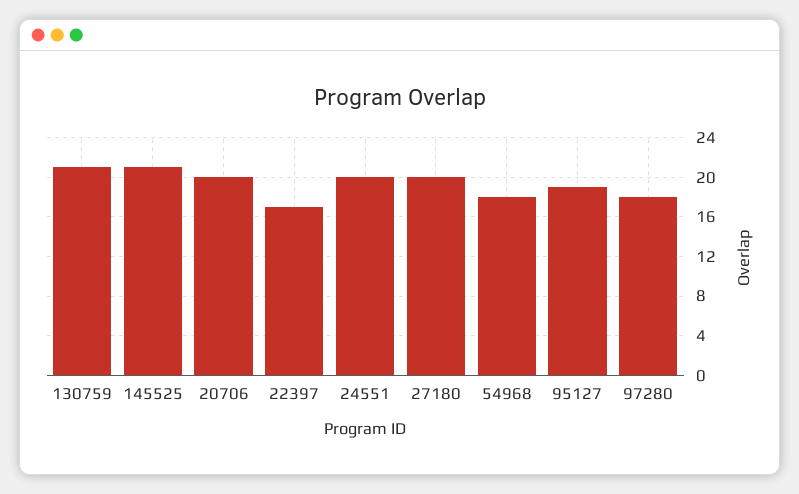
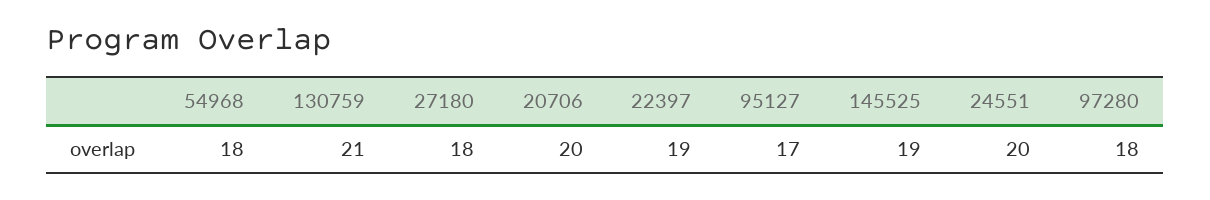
145525: 21 -> 19
22397: 17 -> 19
27180: 20 -> 18
95127: 19 -> 17

